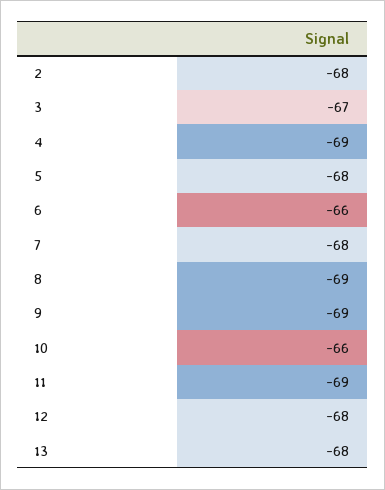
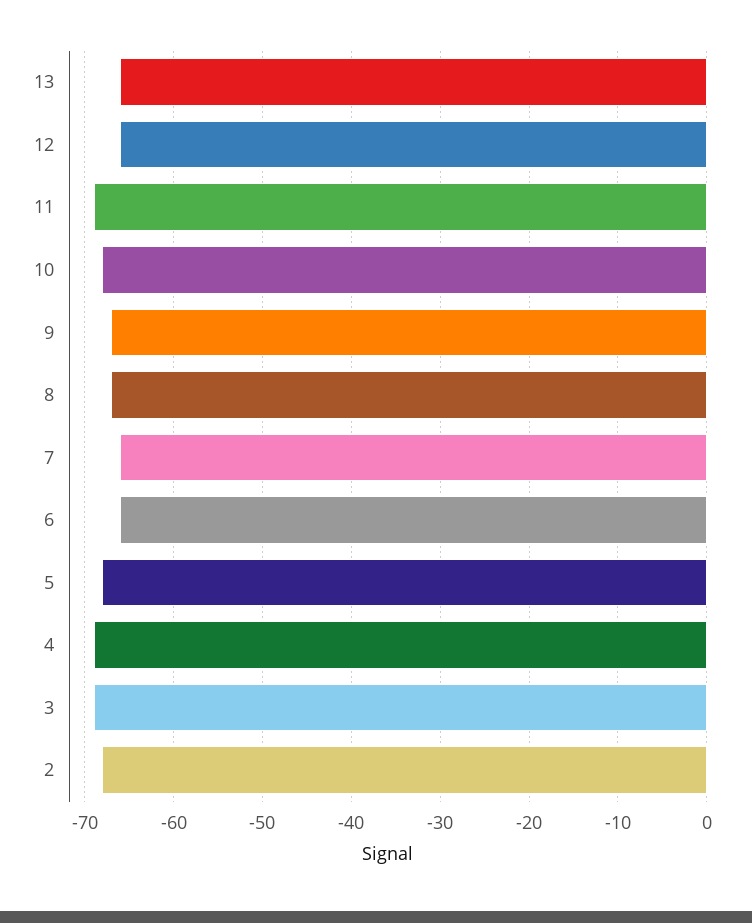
3: -67 -> -69
7: -68 -> -66
8: -69 -> -67
9: -69 -> -67
10: -66 -> -68
12: -68 -> -66
13: -68 -> -66

